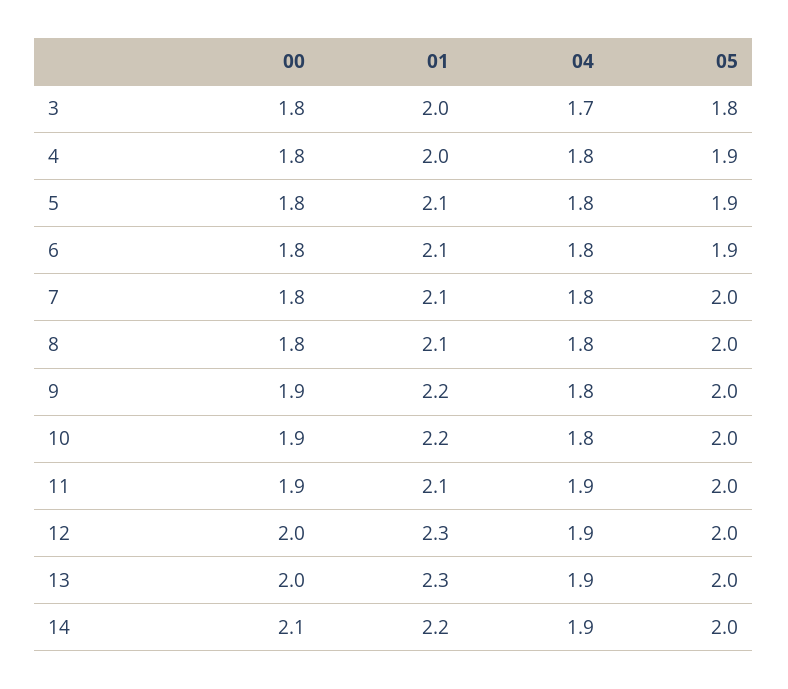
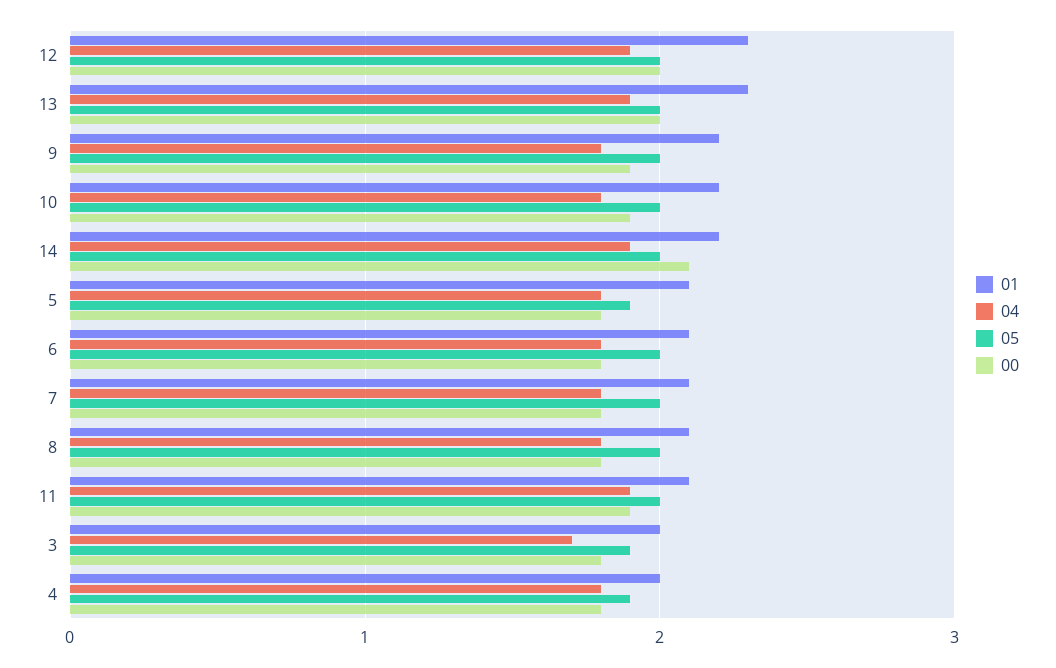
05, 3: 1.8 -> 1.9
05, 6: 1.9 -> 2

